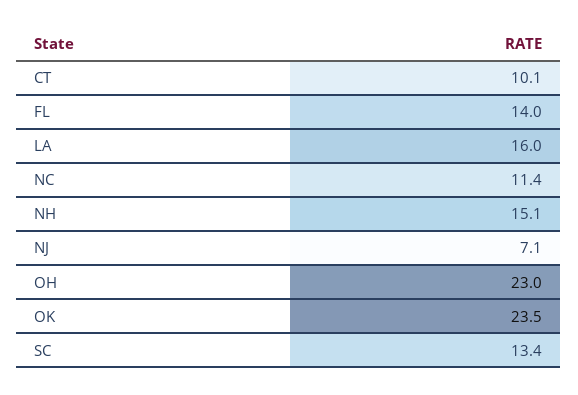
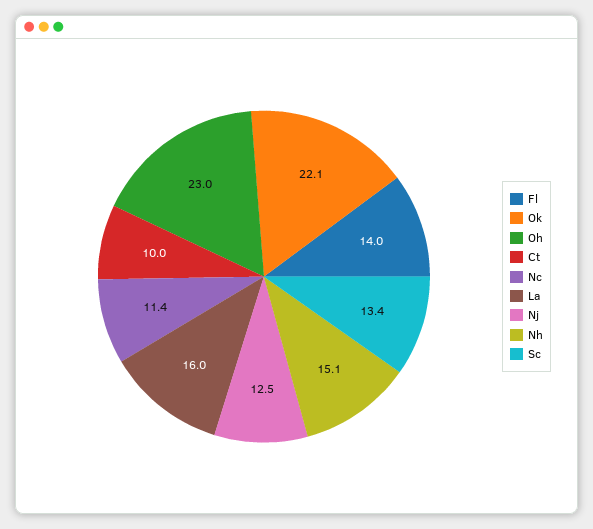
CT: 10.1 -> 10
NJ: 7.1 -> 12.5
OK: 23.5 -> 22.1

